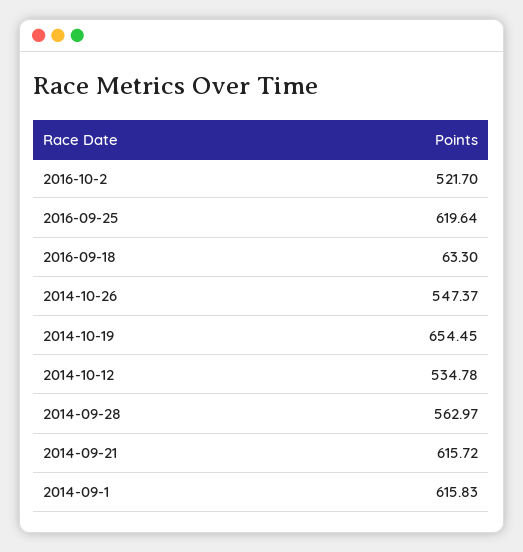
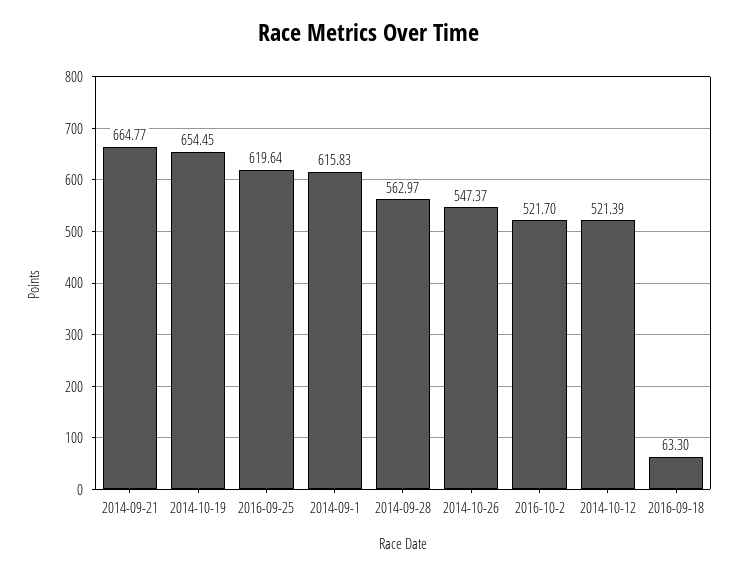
2014-10-12: 534.78 -> 521.39
2014-09-21: 615.72 -> 664.77

